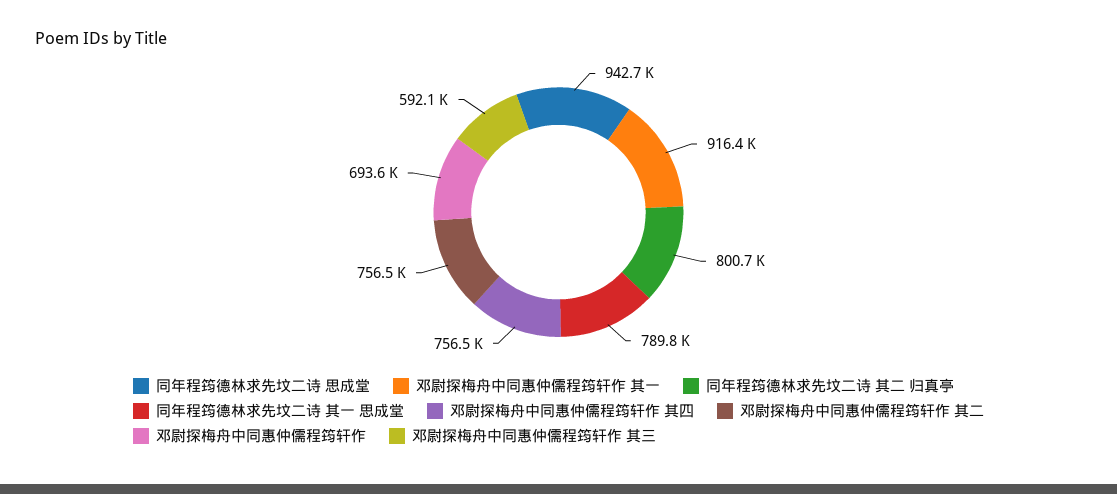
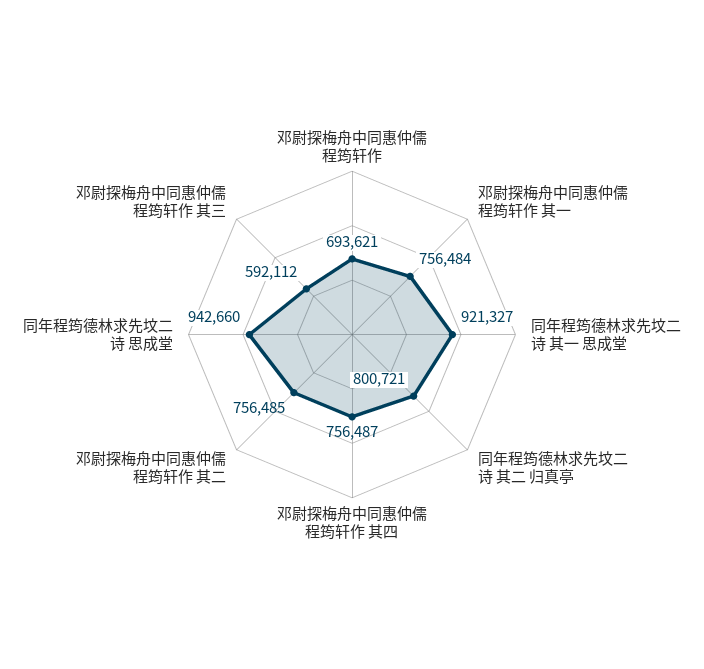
邓尉探梅舟中同惠仲儒程筠轩作 其一: 916400 -> 756484
同年程筠德林求先坟二诗 其一 思成堂: 789800 -> 921327

